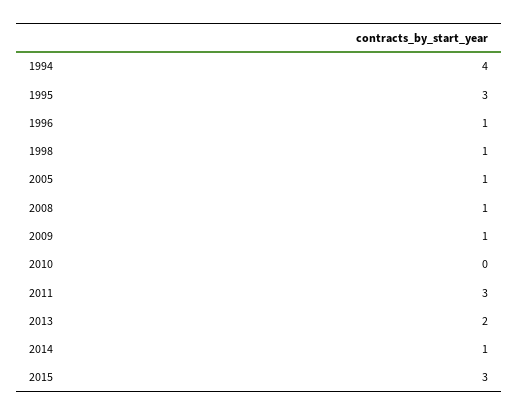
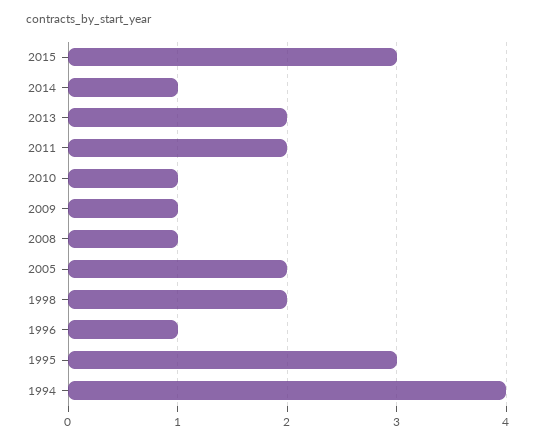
1998: 1 -> 2
2005: 1 -> 2
2010: 0 -> 1
2011: 3 -> 2

